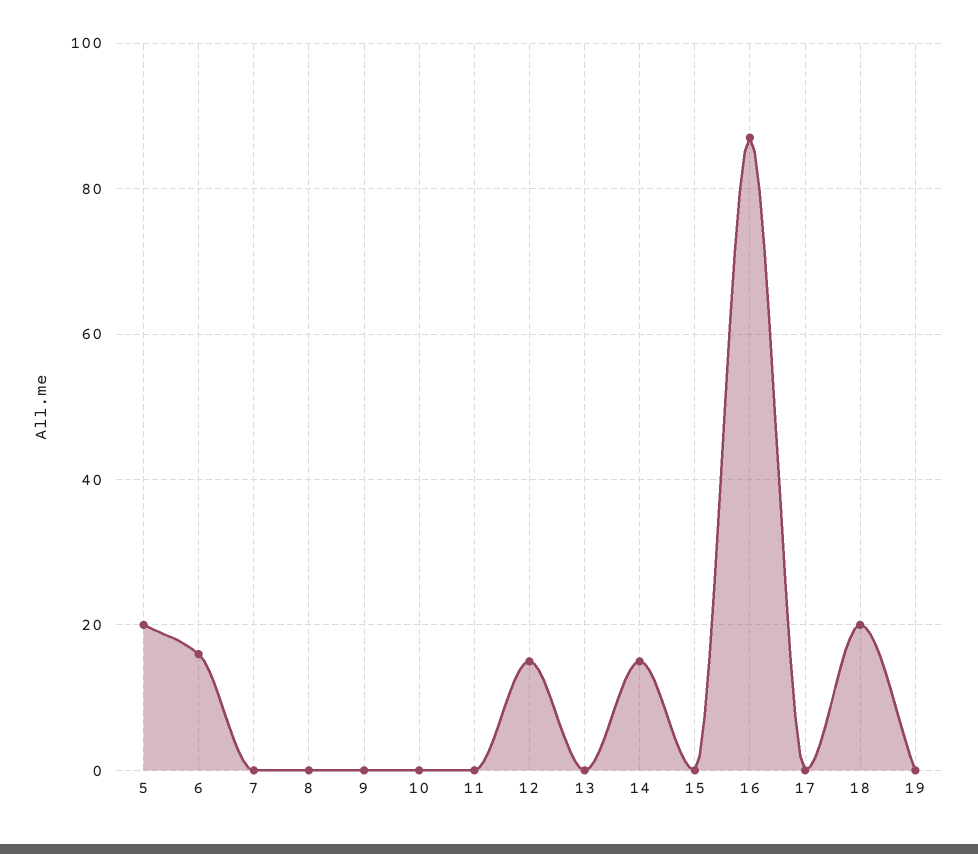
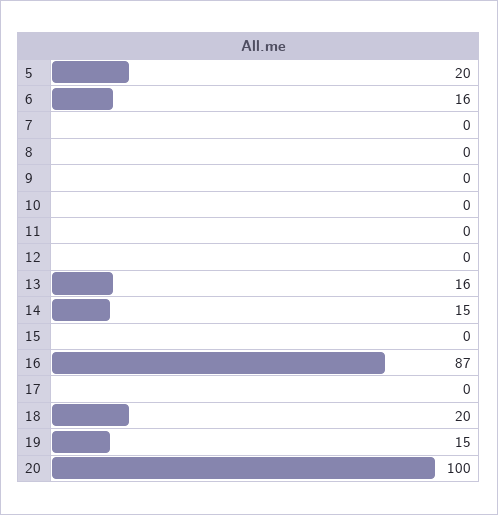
12: 15 -> 0
13: 0 -> 16
19: 0 -> 15
20: none -> 100

